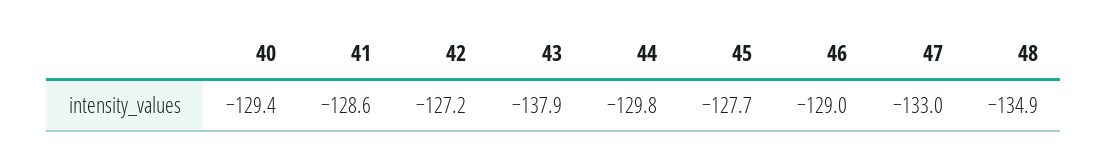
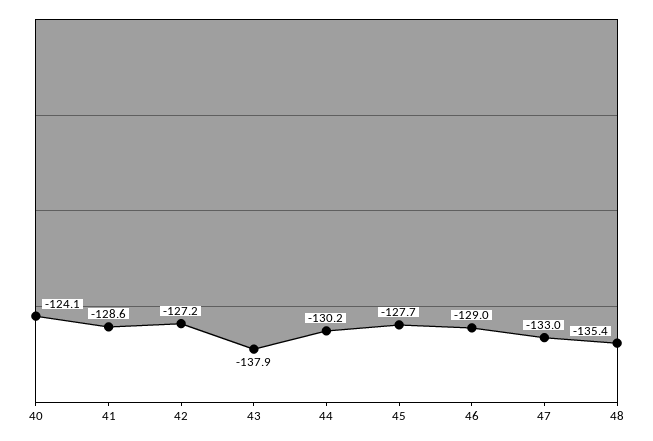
40: -129.4 -> -124.1
44: -129.8 -> -130.2
48: -134.9 -> -135.4

